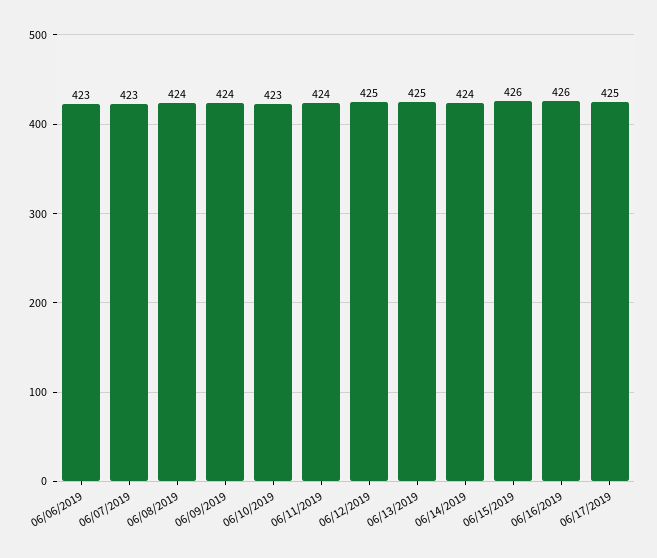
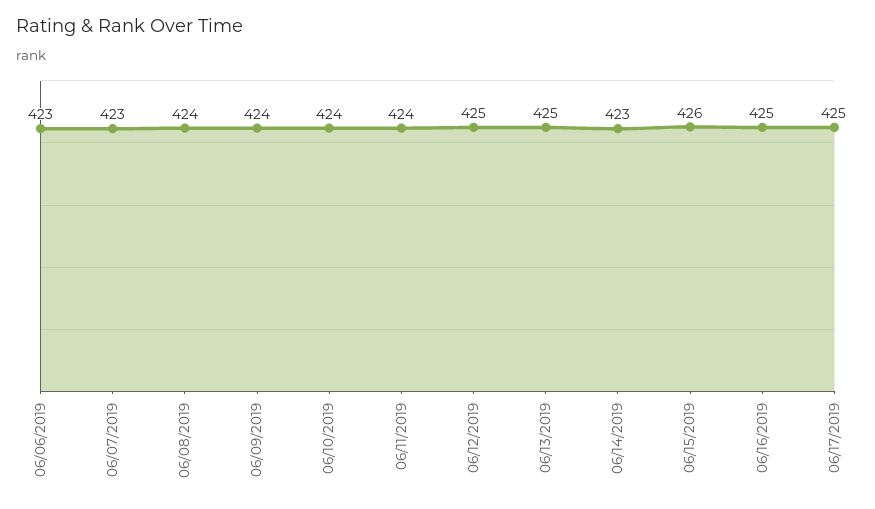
06/10/2019: 423 -> 424
06/14/2019: 424 -> 423
06/16/2019: 426 -> 425

